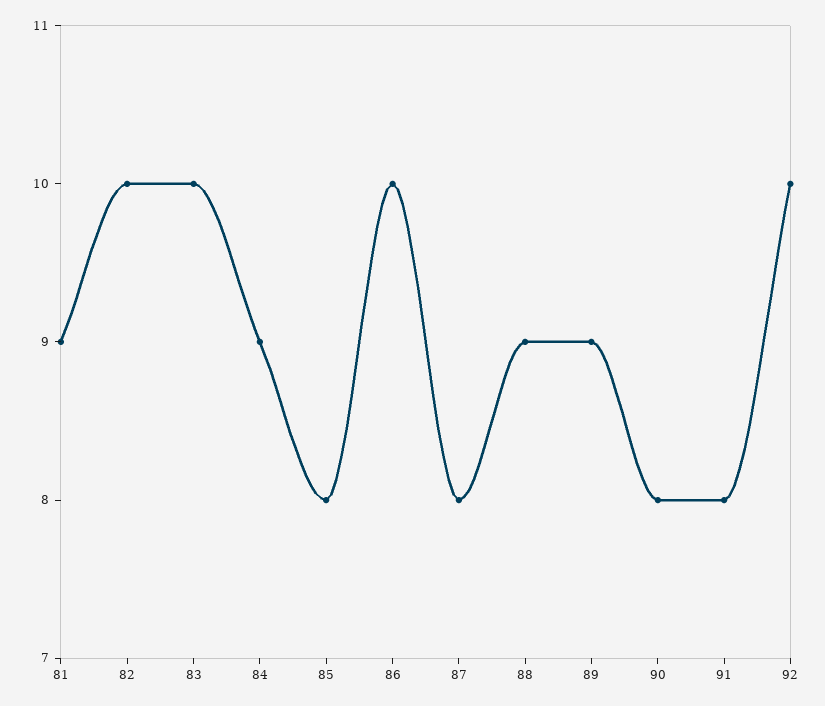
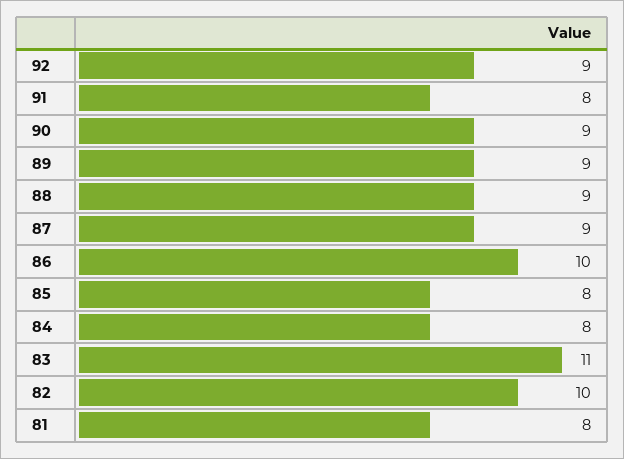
81: 9 -> 8
83: 10 -> 11
84: 9 -> 8
87: 8 -> 9
90: 8 -> 9
92: 10 -> 9

